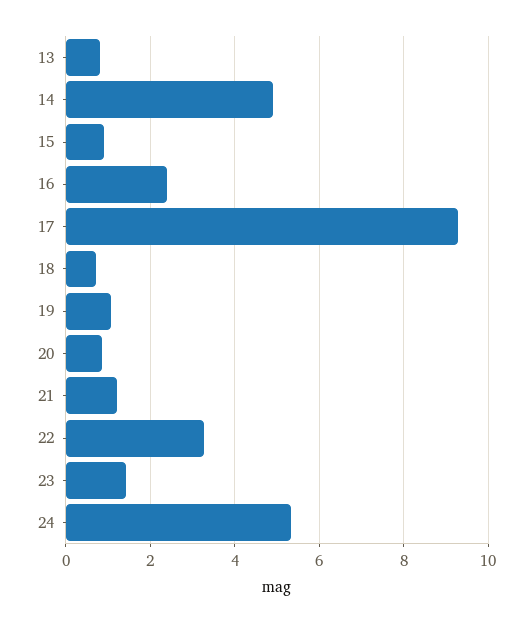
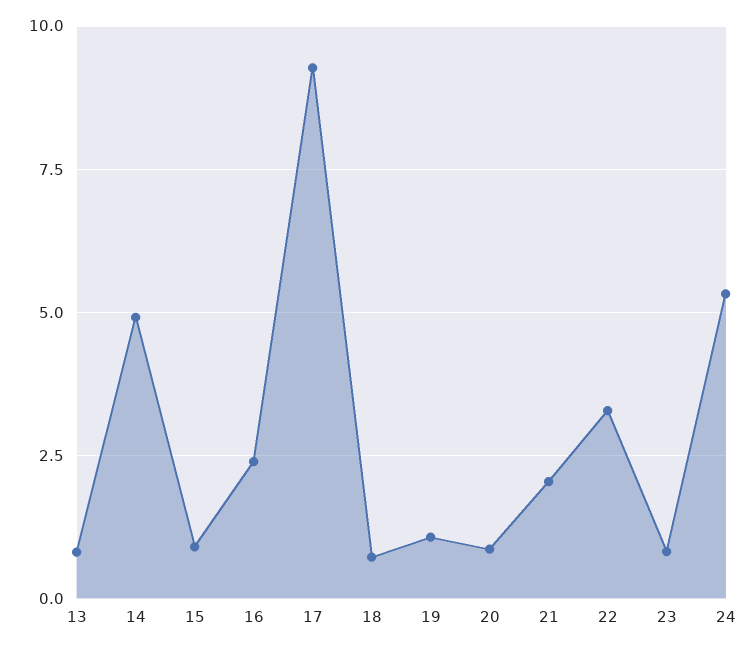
21: 1.2 -> 2
23: 1.4 -> 0.75

